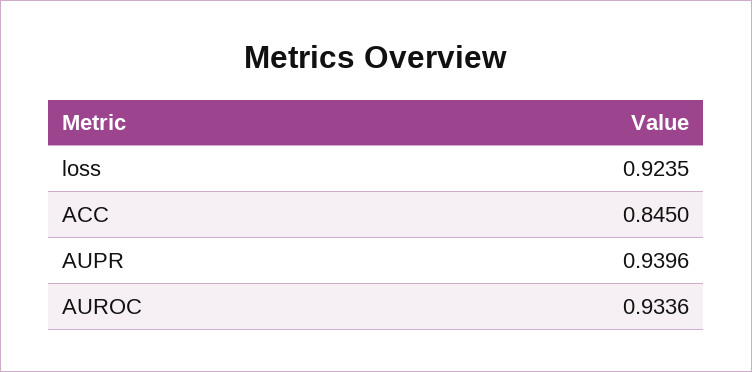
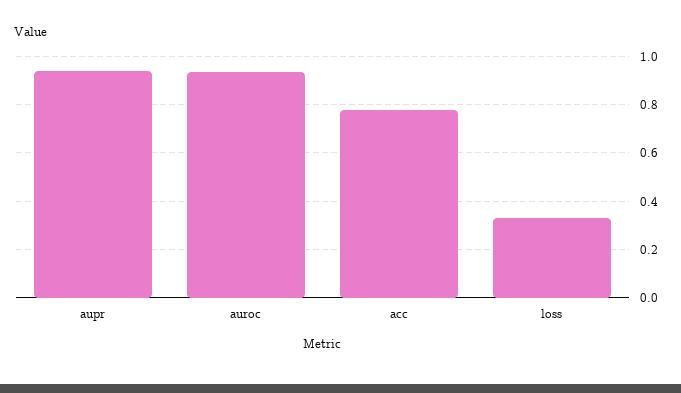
loss: 0.9235 -> 0.325
ACC: 0.845 -> 0.775

